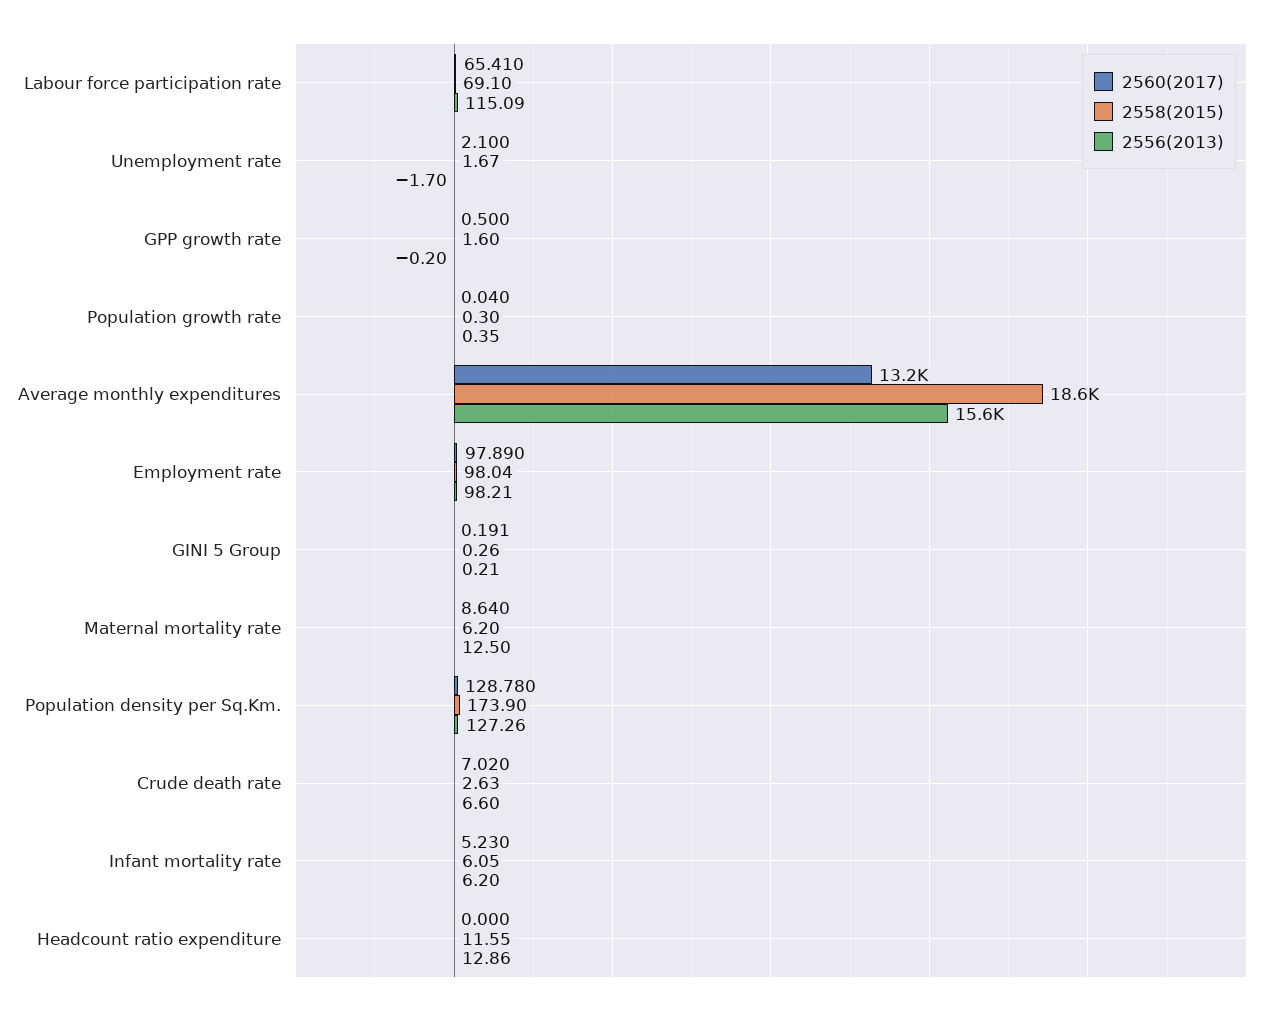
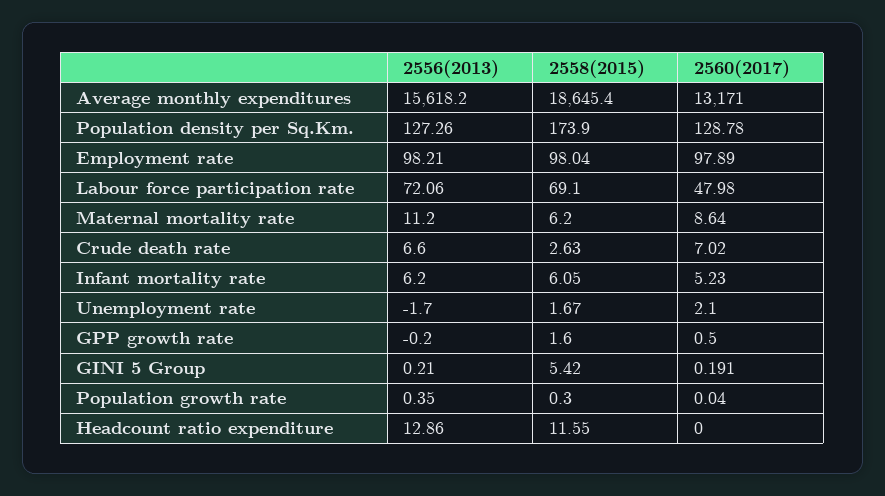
2560(2017), Labour force participation rate: 65.41 -> 47.98
2556(2013), Labour force participation rate: 115.09 -> 72.06
2558(2015), GINI 5 Group: 0.26 -> 5.42
2556(2013), Maternal mortality rate: 12.5 -> 11.2

